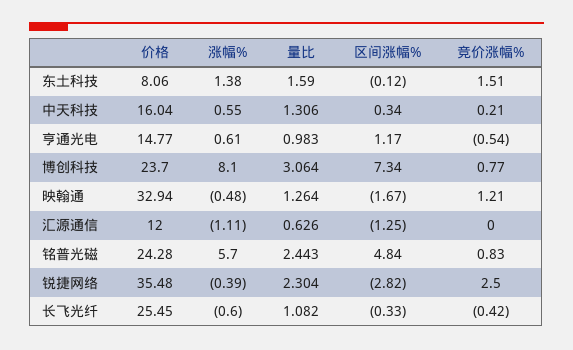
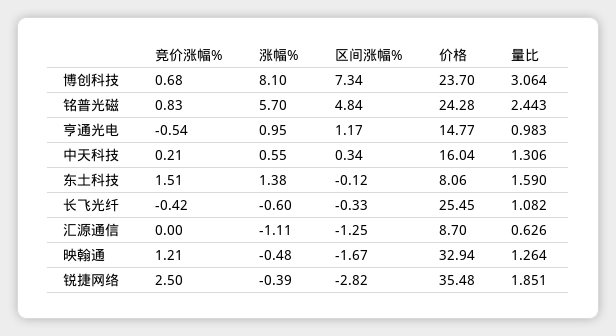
涨幅%, 亨通光电: 0.61 -> 0.95
竞价涨幅%, 博创科技: 0.77 -> 0.68
价格, 汇源通信: 12 -> 8.7
量比, 锐捷网络: 2.304 -> 1.851

